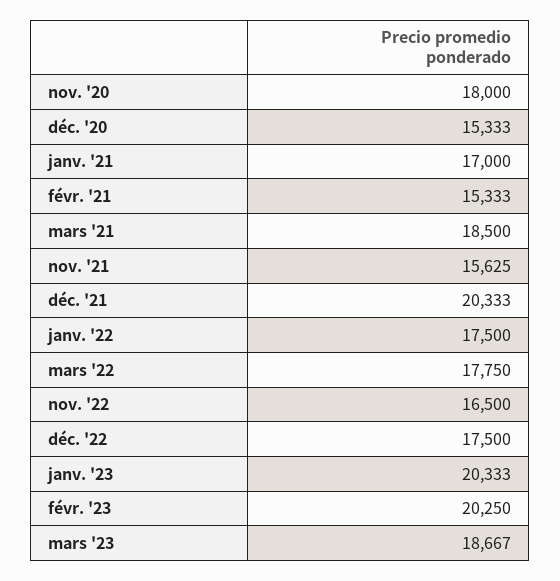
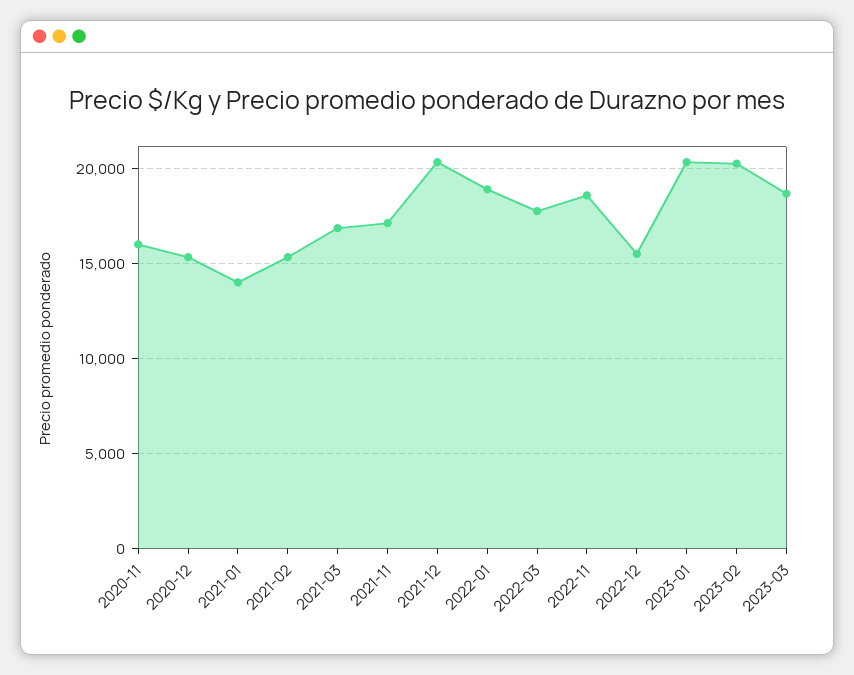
nov. '20: 18000 -> 16000
janv. '21: 17000 -> 14000
mars '21: 18500 -> 17000
nov. '21: 15625 -> 17000
janv. '22: 17500 -> 19000
nov. '22: 16500 -> 18500
déc. '22: 17500 -> 15500

